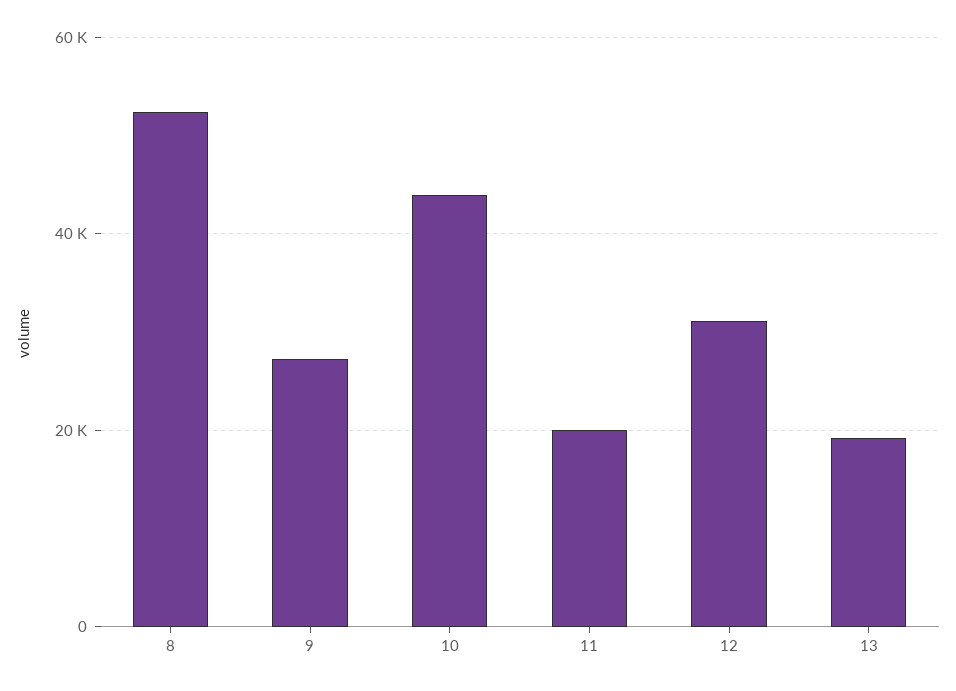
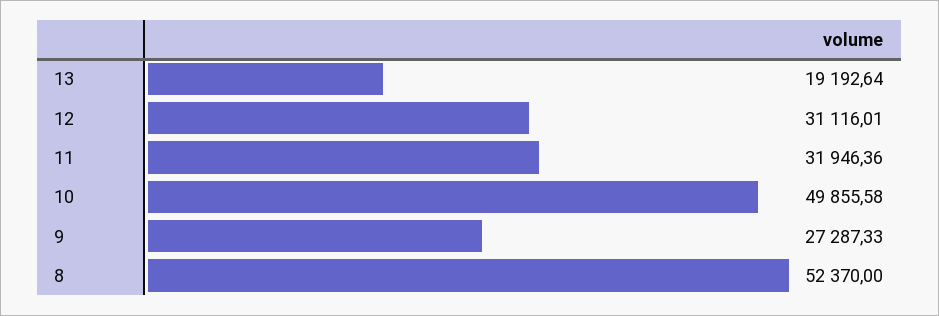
10: 44000 -> 49855.58
11: 20000 -> 31946.36

